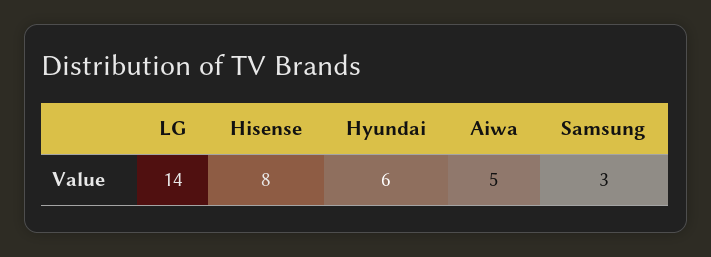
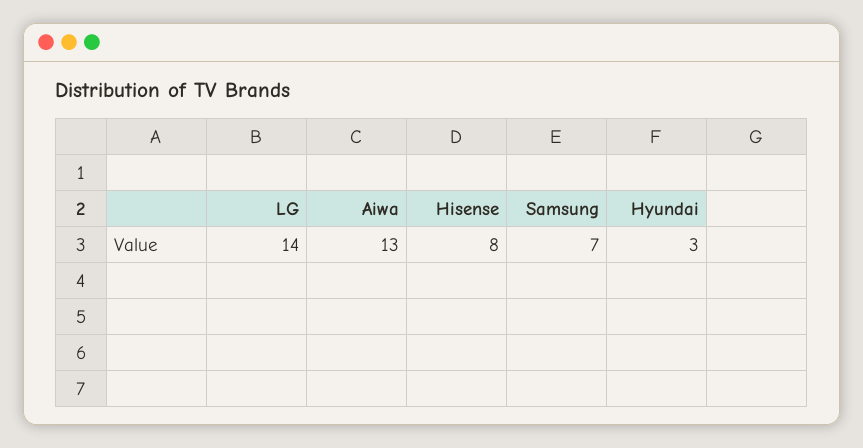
Hyundai: 6 -> 3
Aiwa: 5 -> 13
Samsung: 3 -> 7

